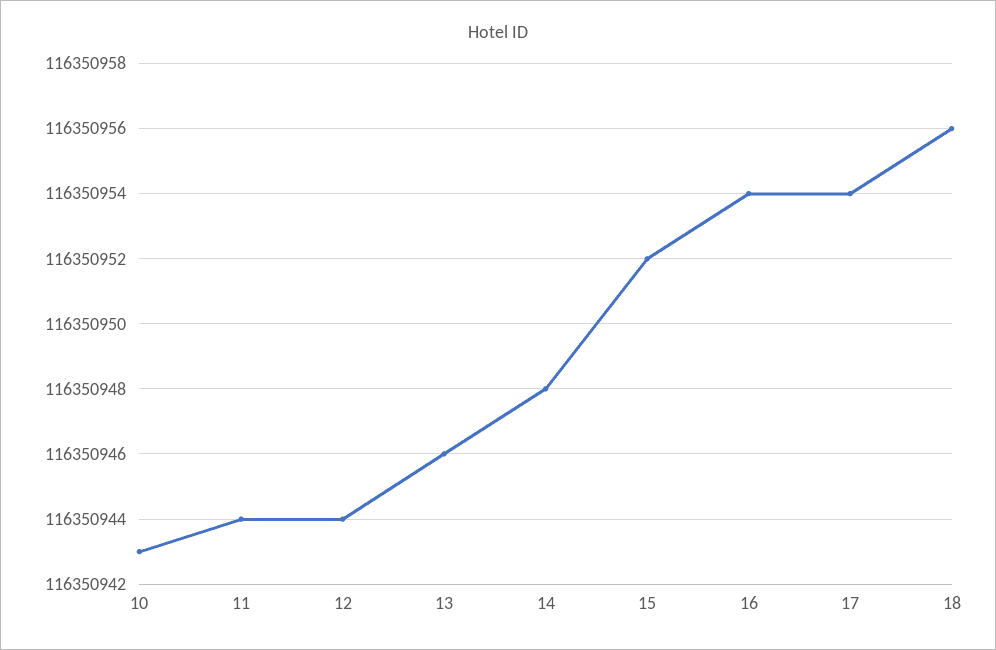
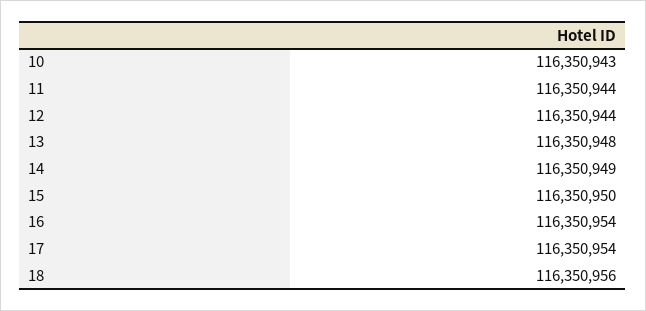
13: 116350946 -> 116350948
14: 116350948 -> 116350949
15: 116350952 -> 116350950

